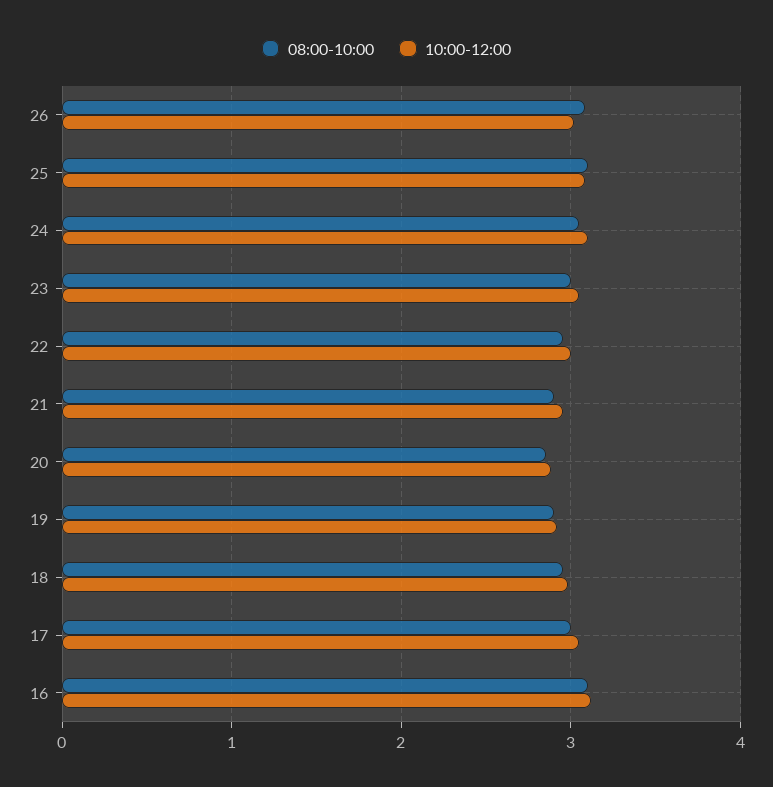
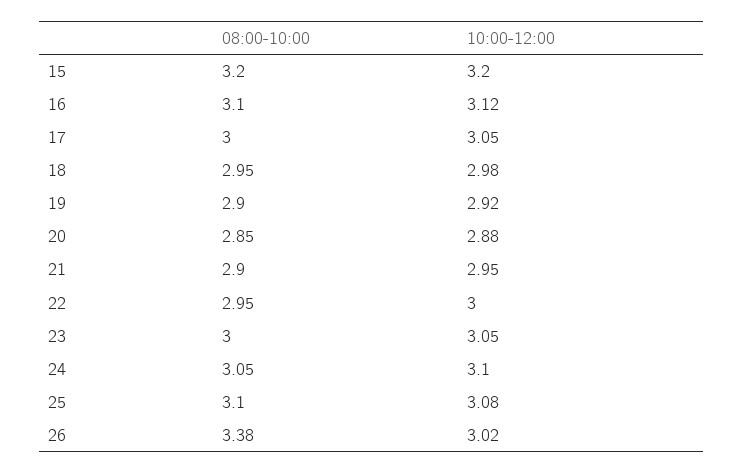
08:00-10:00, 26: 3.1 -> 3.38
08:00-10:00, 15: none -> 3.2
10:00-12:00, 15: none -> 3.2

